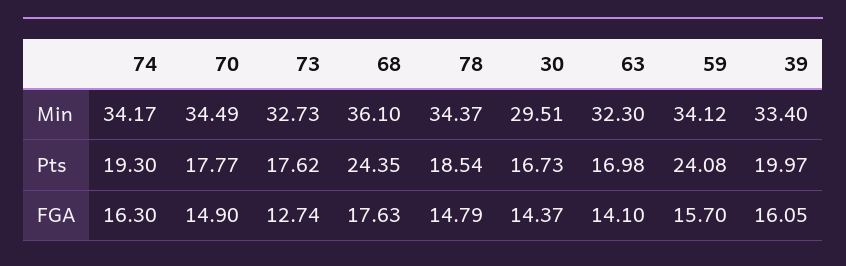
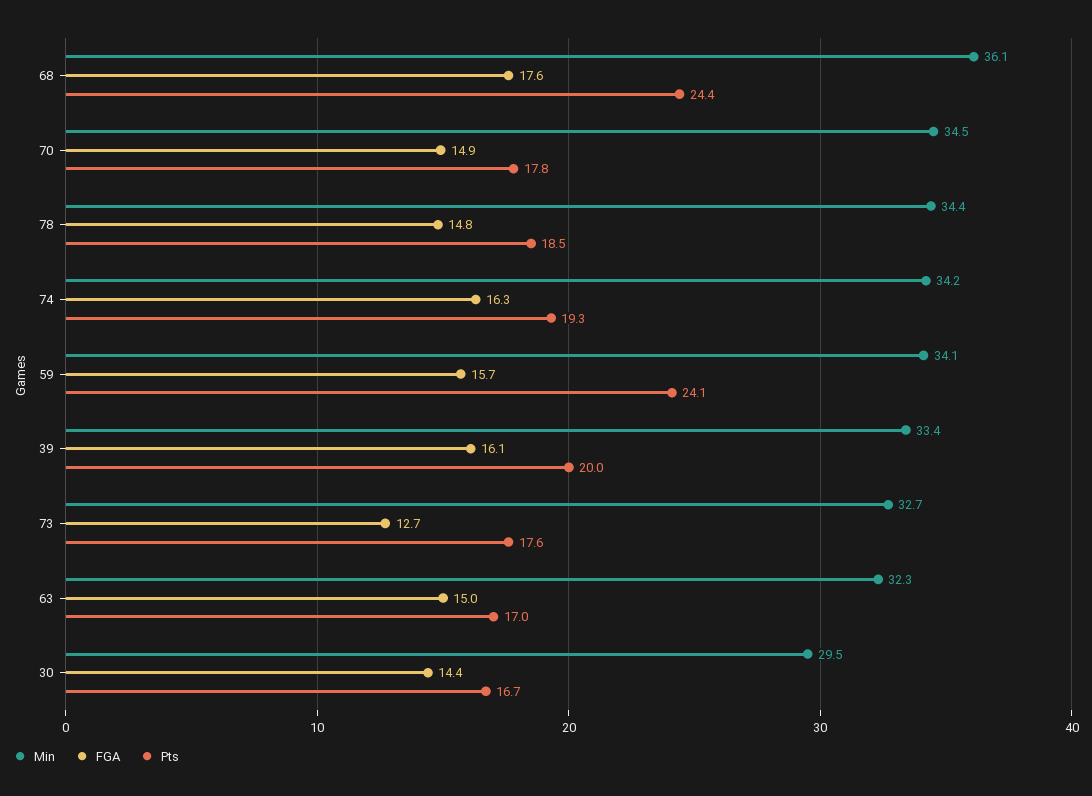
FGA, 63: 14.1 -> 15

